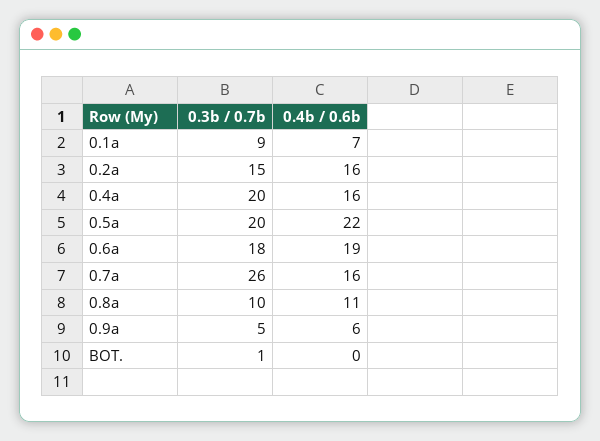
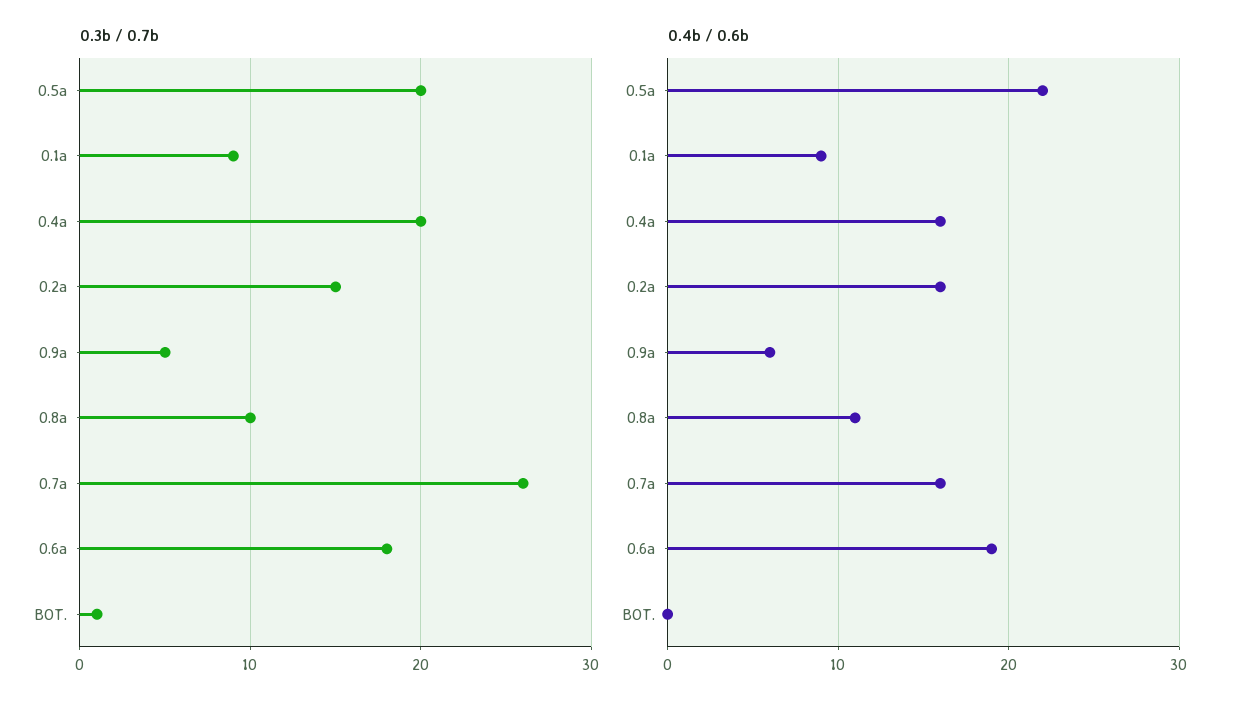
0.4b / 0.6b, 0.1a: 7 -> 9

